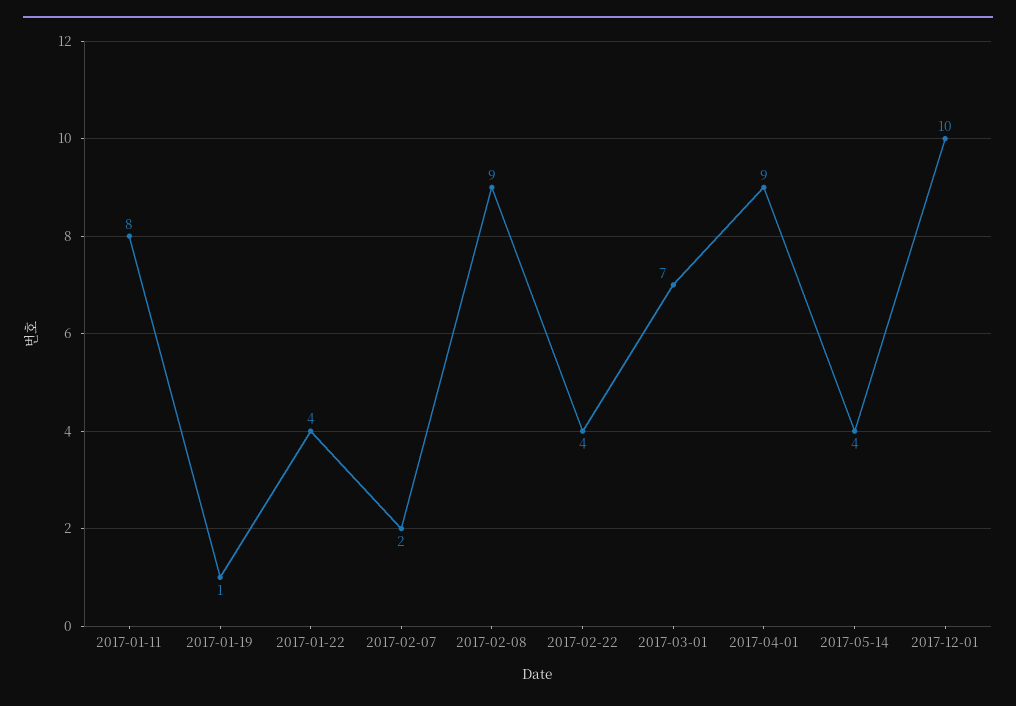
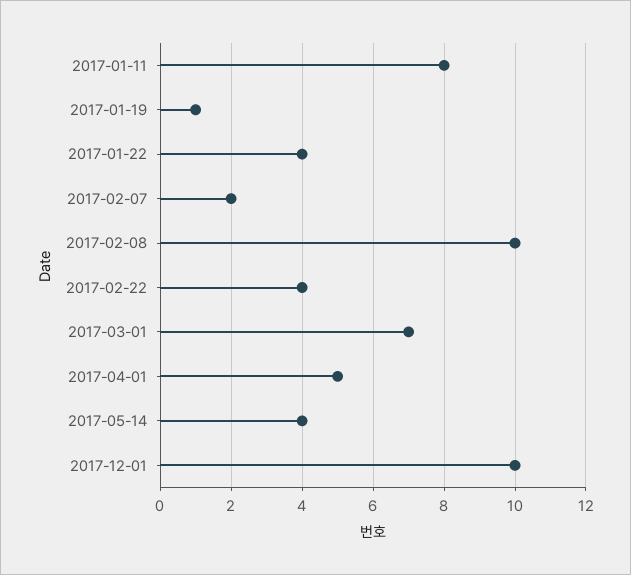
2017-02-08: 9 -> 10
2017-04-01: 9 -> 5

